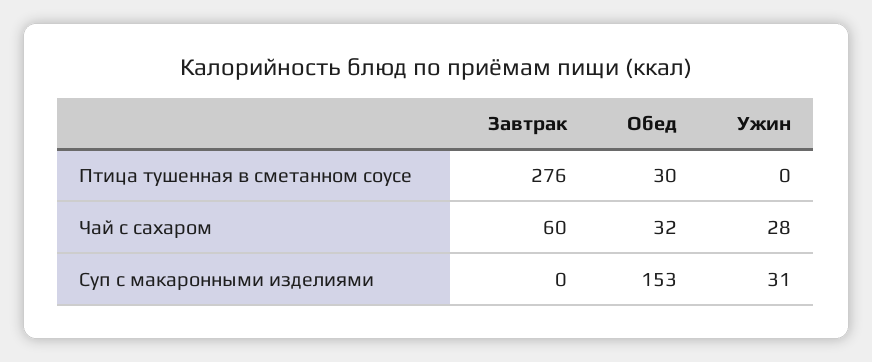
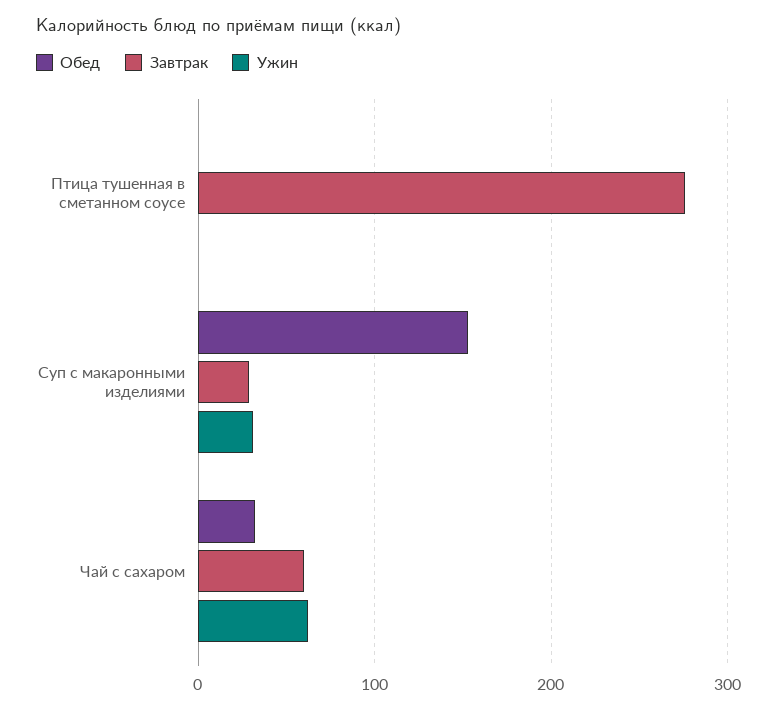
Обед, Птица тушенная в сметанном соусе: 30 -> 0
Ужин, Чай с сахаром: 28 -> 60
Завтрак, Суп с макаронными изделиями: 0 -> 30

